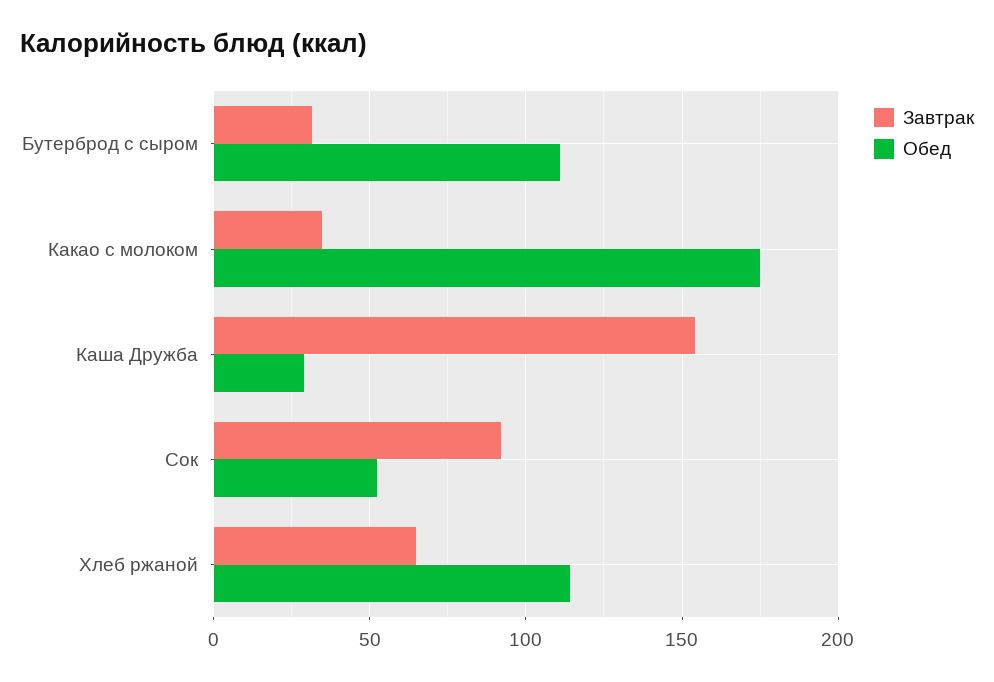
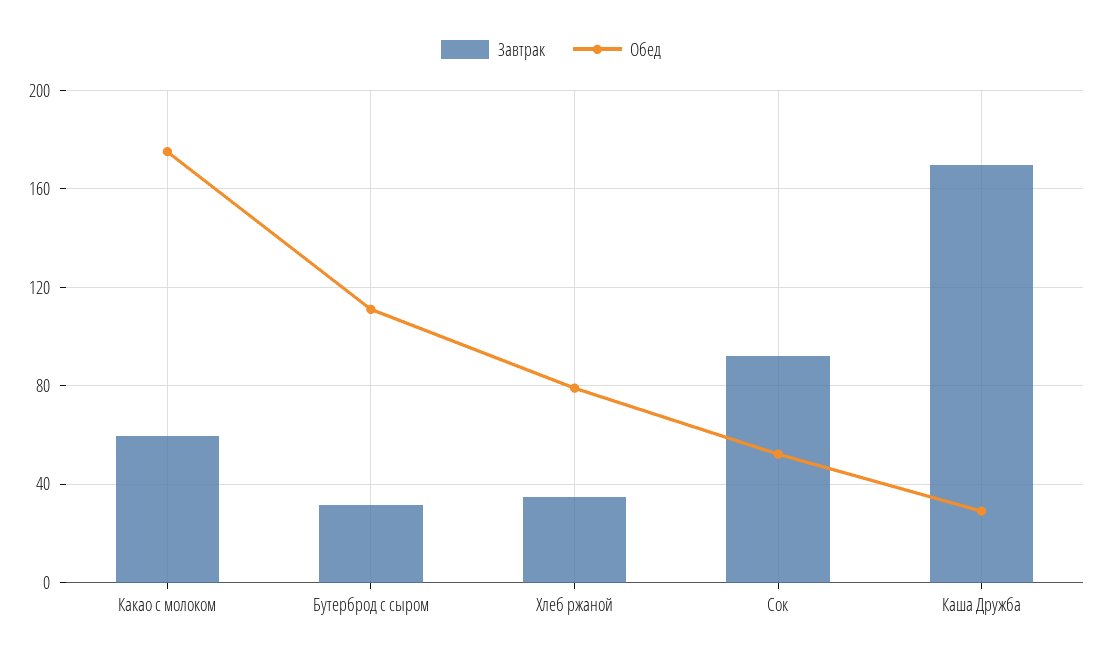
Завтрак, Какао с молоком: 35 -> 60
Завтрак, Каша Дружба: 155 -> 170
Завтрак, Хлеб ржаной: 65 -> 35
Обед, Хлеб ржаной: 115 -> 80

